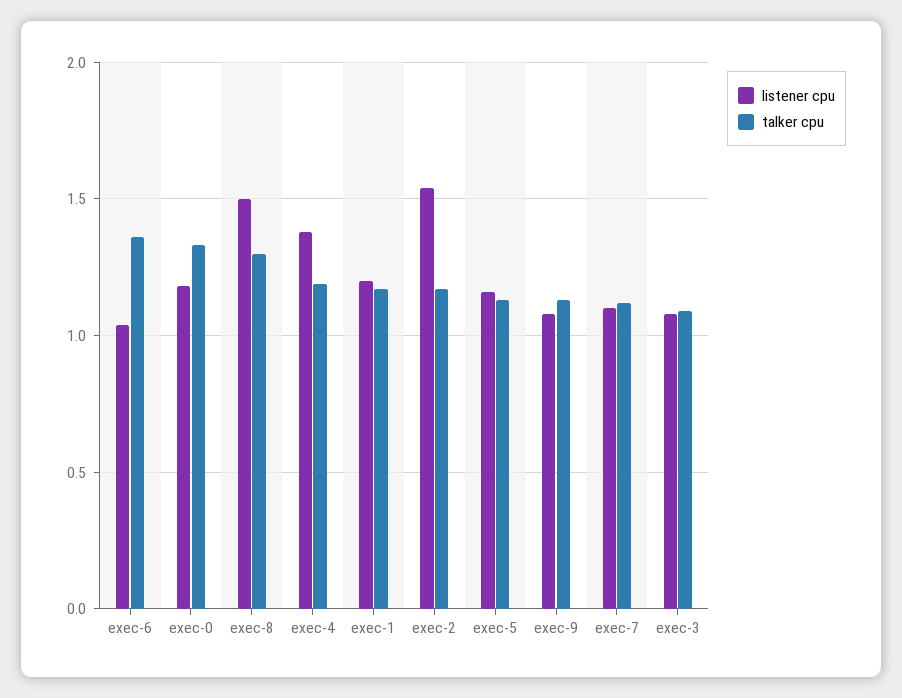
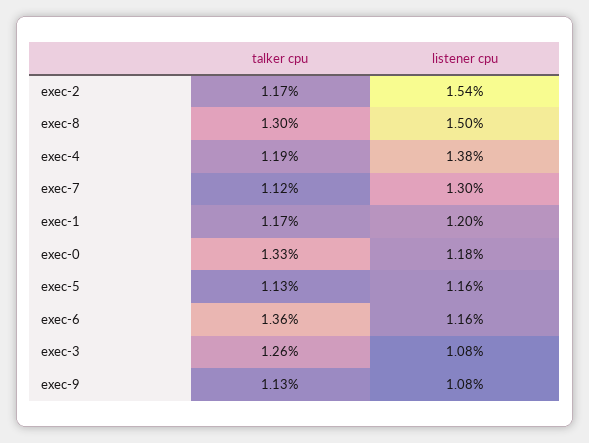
listener cpu, exec-6: 1.05 -> 1.16
listener cpu, exec-7: 1.1 -> 1.3
talker cpu, exec-3: 1.1 -> 1.26

